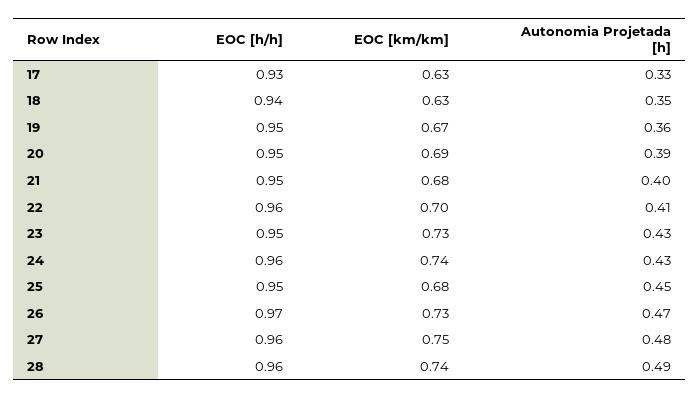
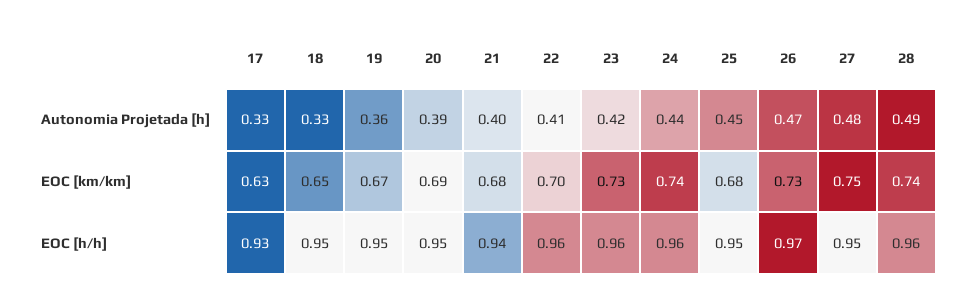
EOC [h/h], 18: 0.94 -> 0.95
EOC [km/km], 18: 0.63 -> 0.65
Autonomia Projetada [h], 18: 0.35 -> 0.33
EOC [h/h], 21: 0.95 -> 0.94
EOC [h/h], 23: 0.95 -> 0.96
Autonomia Projetada [h], 23: 0.43 -> 0.42
Autonomia Projetada [h], 24: 0.43 -> 0.44
EOC [h/h], 27: 0.96 -> 0.95

